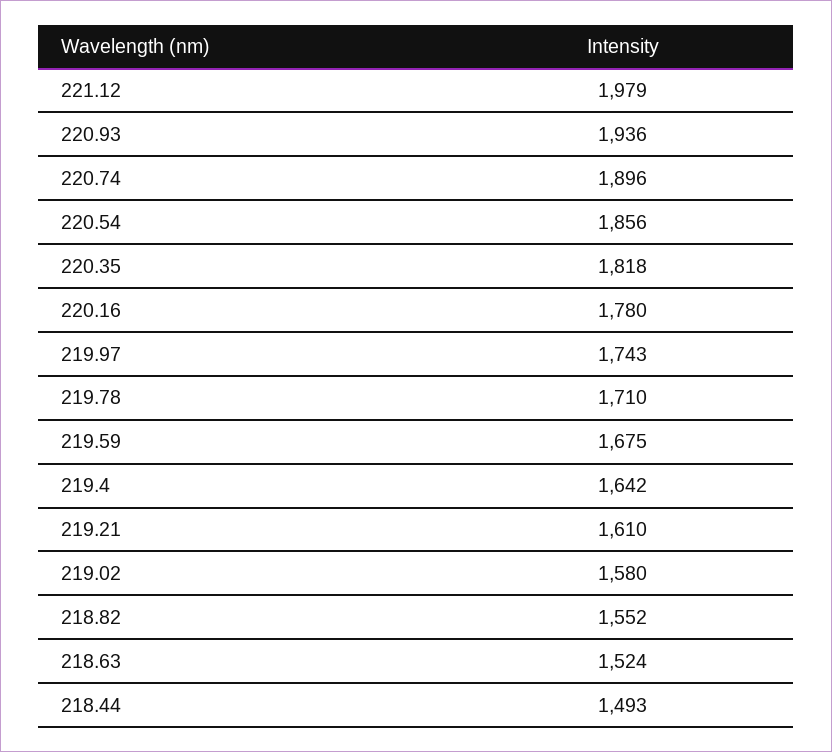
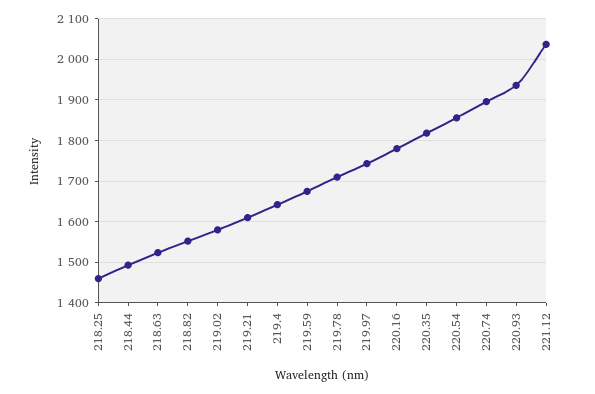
221.12: 1979 -> 2040
218.25: none -> 1460

